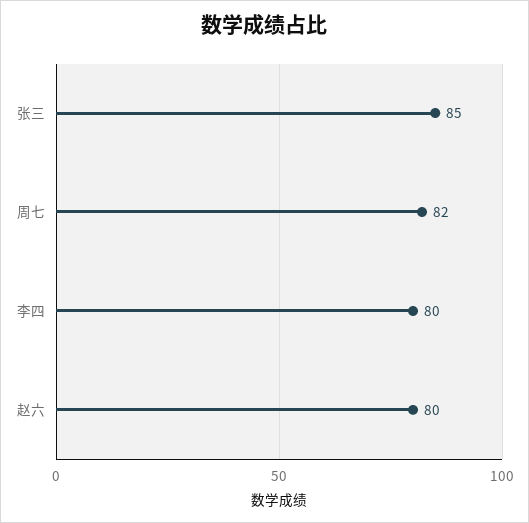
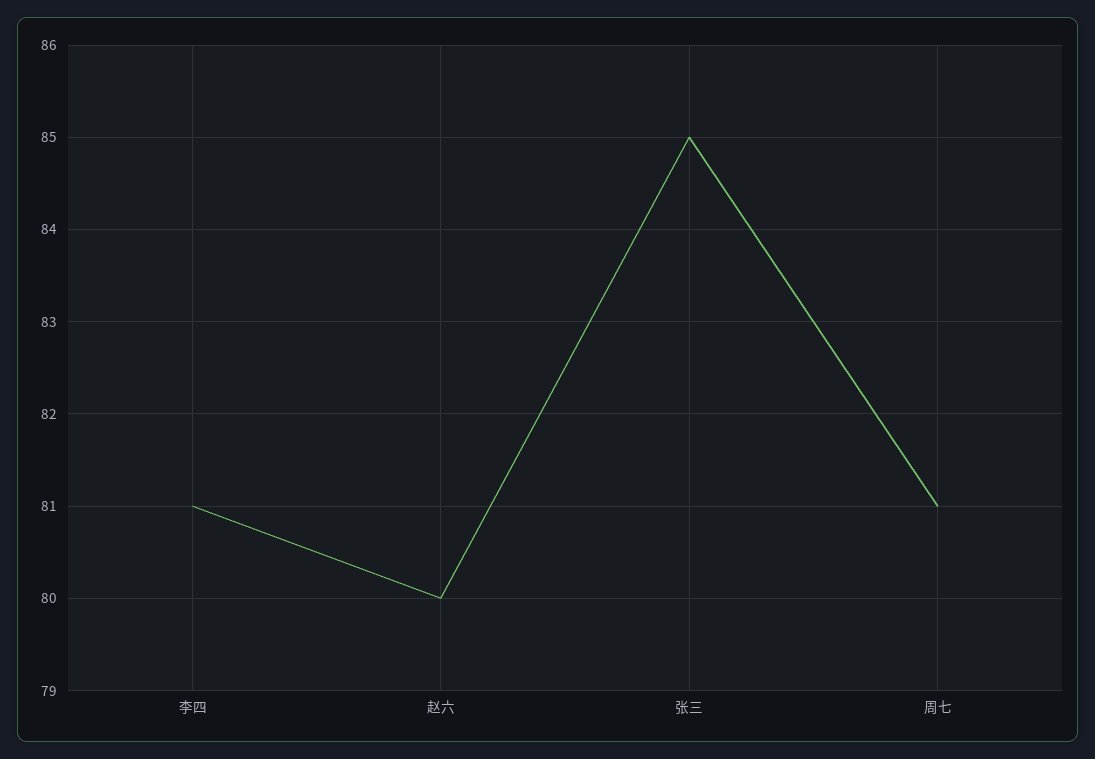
周七: 82 -> 81
李四: 80 -> 81

